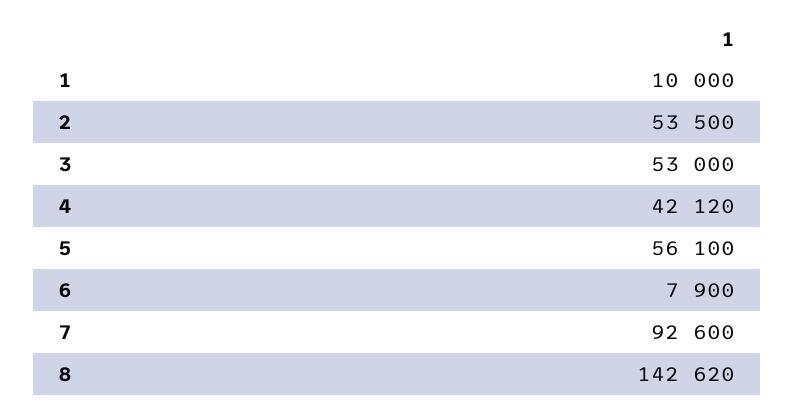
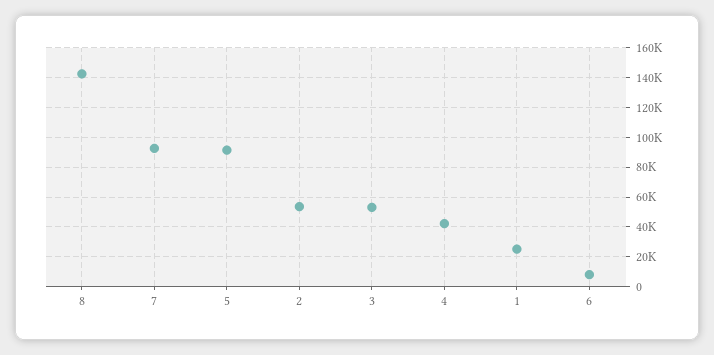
1: 10000 -> 25000
5: 56100 -> 90000

